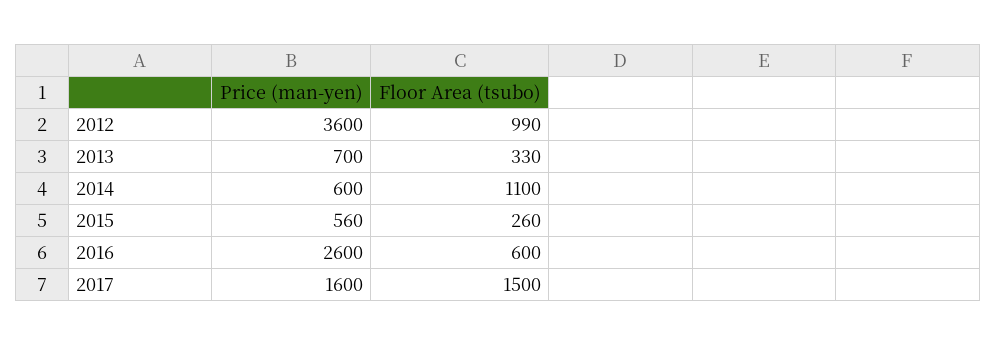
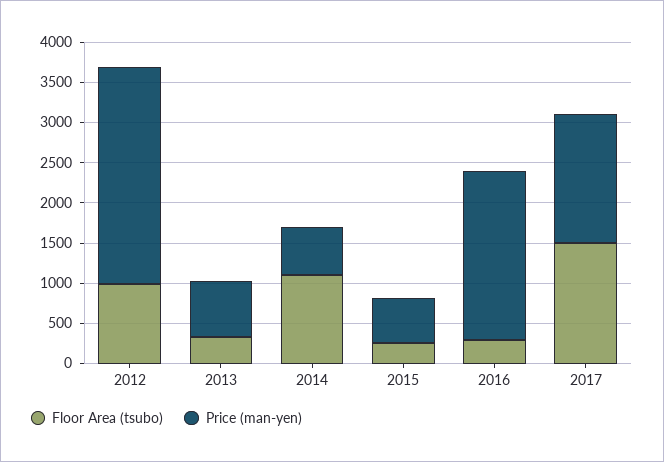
Price (man-yen), 2012: 3600 -> 2700
Price (man-yen), 2016: 2600 -> 2100
Floor Area (tsubo), 2016: 600 -> 300

